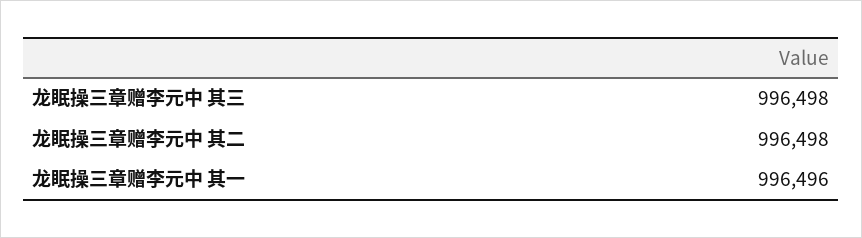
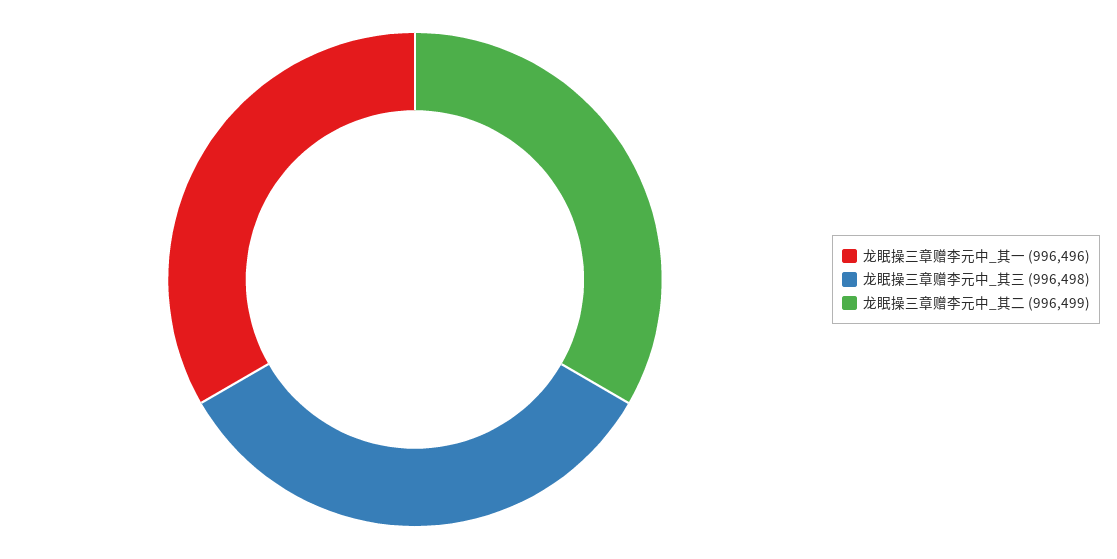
龙眠操三章赠李元中 其二: 996498 -> 996499

